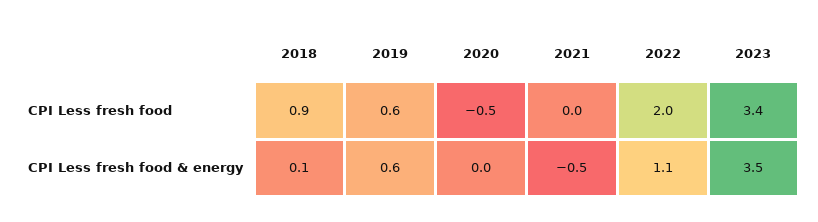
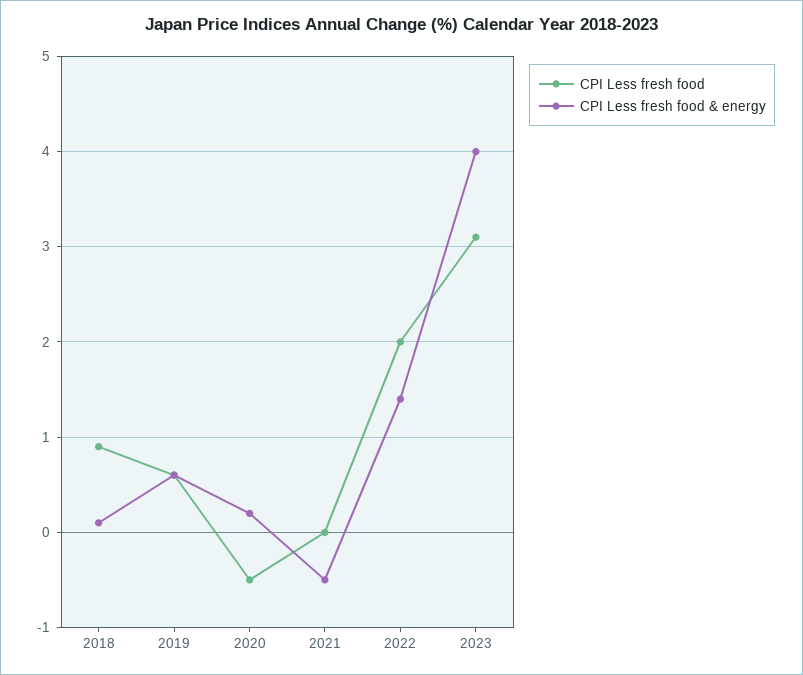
CPI Less fresh food, 2023: 3.4 -> 3.1
CPI Less fresh food & energy, 2020: 0 -> 0.2
CPI Less fresh food & energy, 2022: 1.1 -> 1.4
CPI Less fresh food & energy, 2023: 3.5 -> 4

